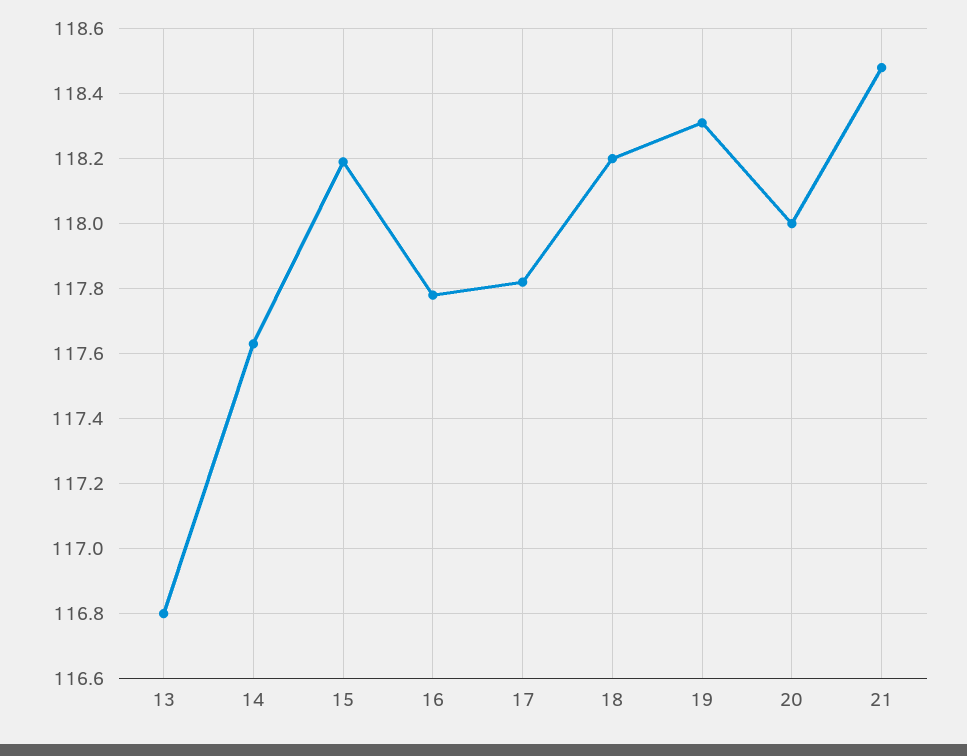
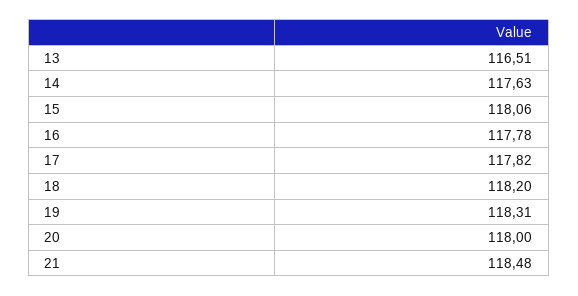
13: 116.8 -> 116.51
15: 118.2 -> 118.06

